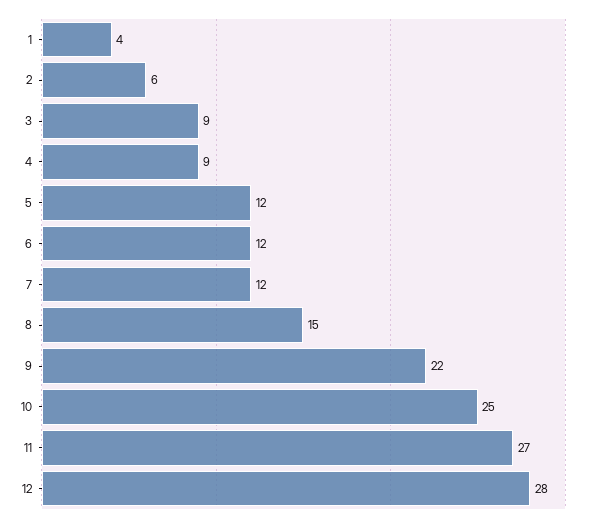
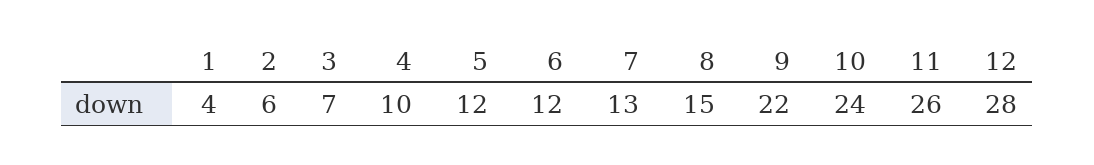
3: 9 -> 7
4: 9 -> 10
7: 12 -> 13
10: 25 -> 24
11: 27 -> 26

